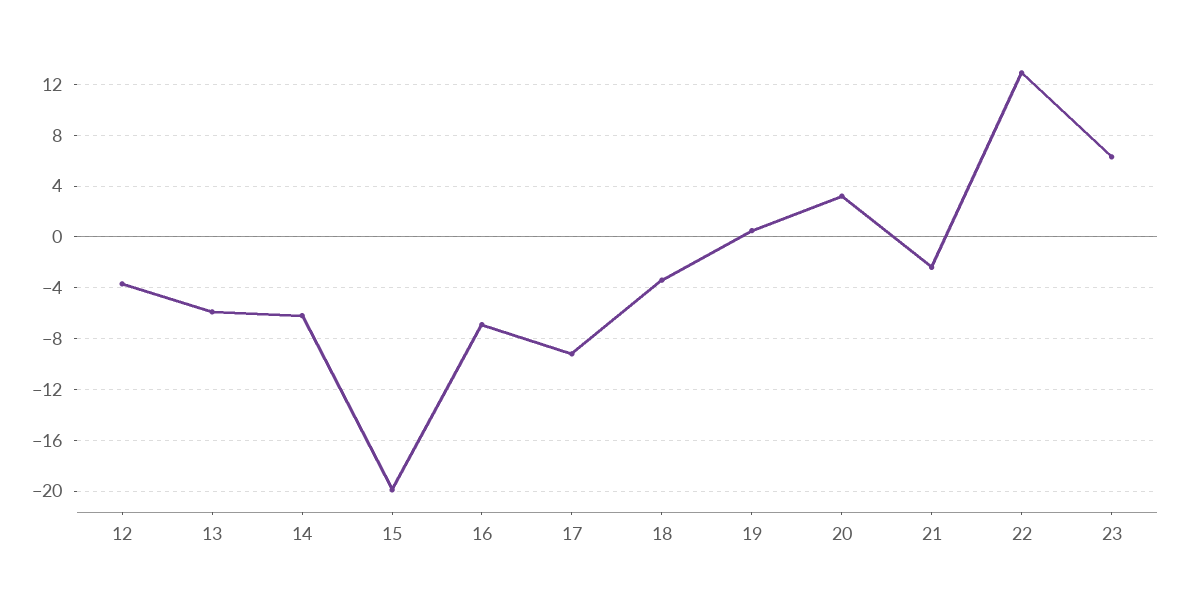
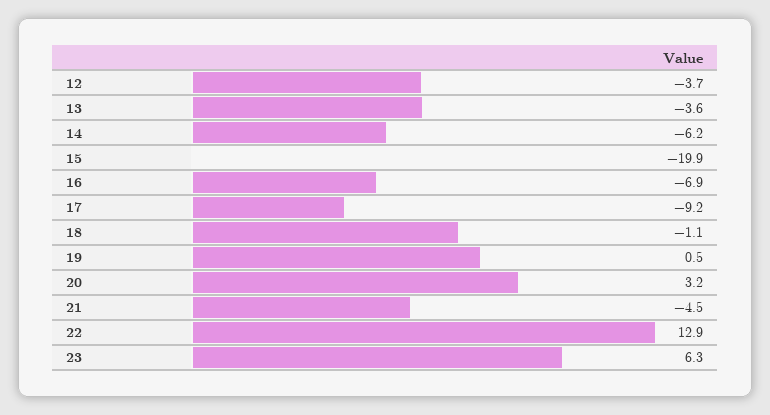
13: -6 -> -3.6
18: -3.5 -> -1.1
21: -2.5 -> -4.5

